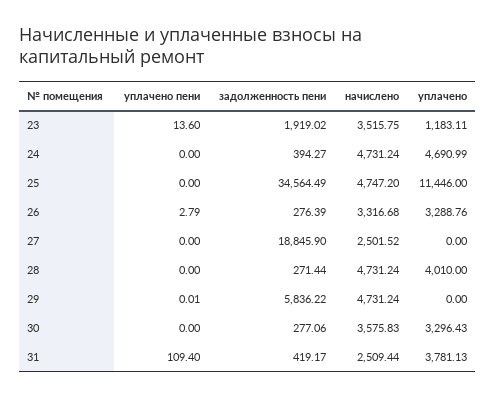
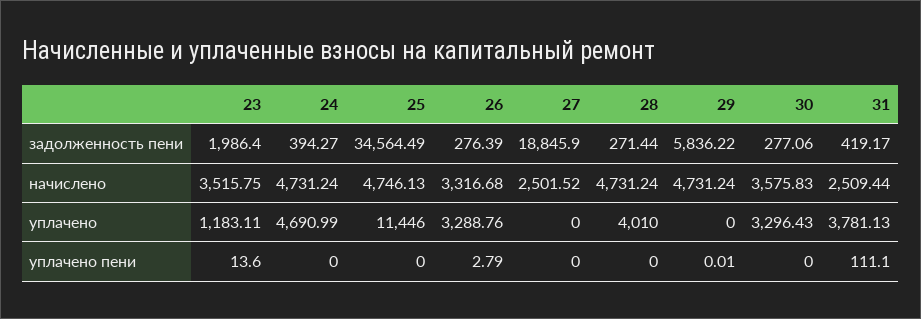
задолженность пени, 23: 1919.02 -> 1986.4
начислено, 25: 4747.2 -> 4746.13
уплачено пени, 31: 109.4 -> 111.1

